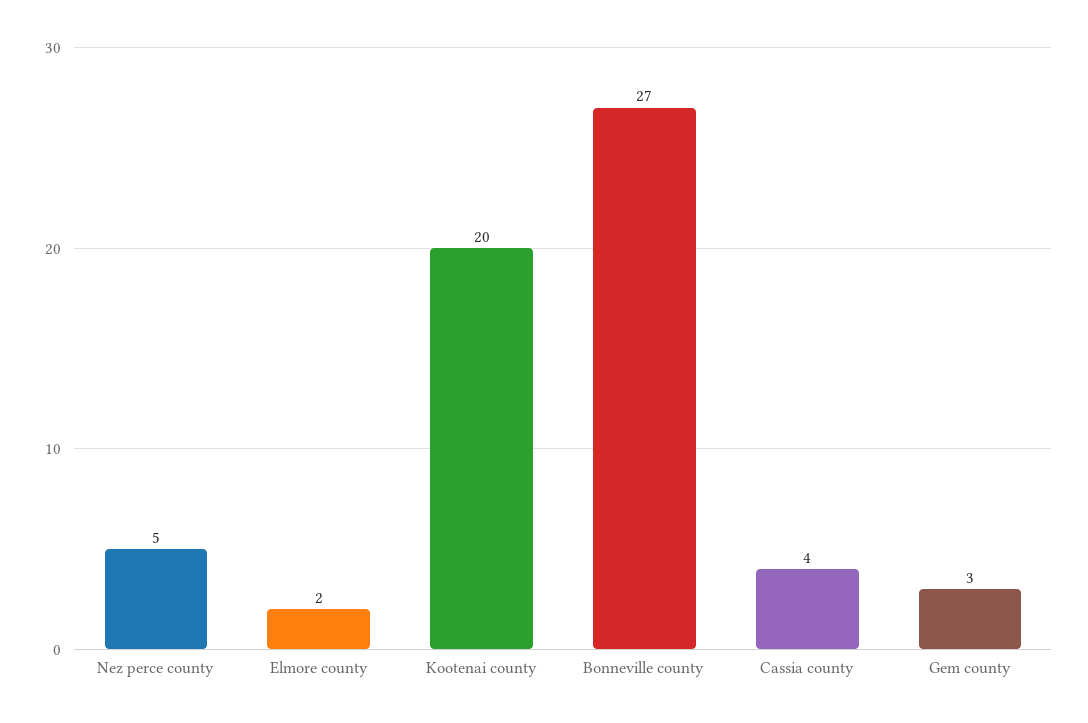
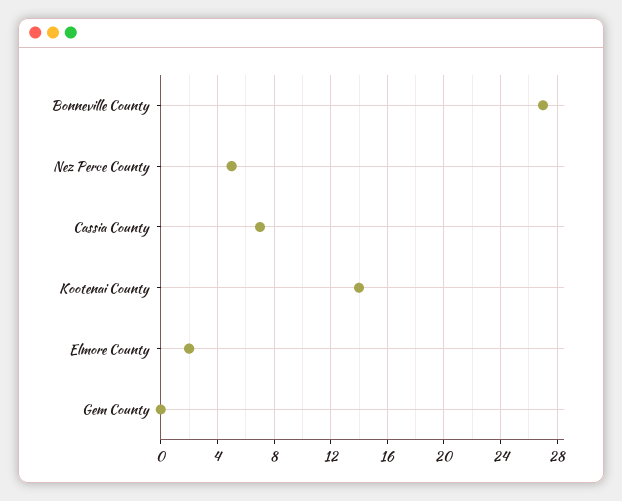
Kootenai county: 20 -> 14
Cassia county: 4 -> 7
Gem county: 3 -> 0

